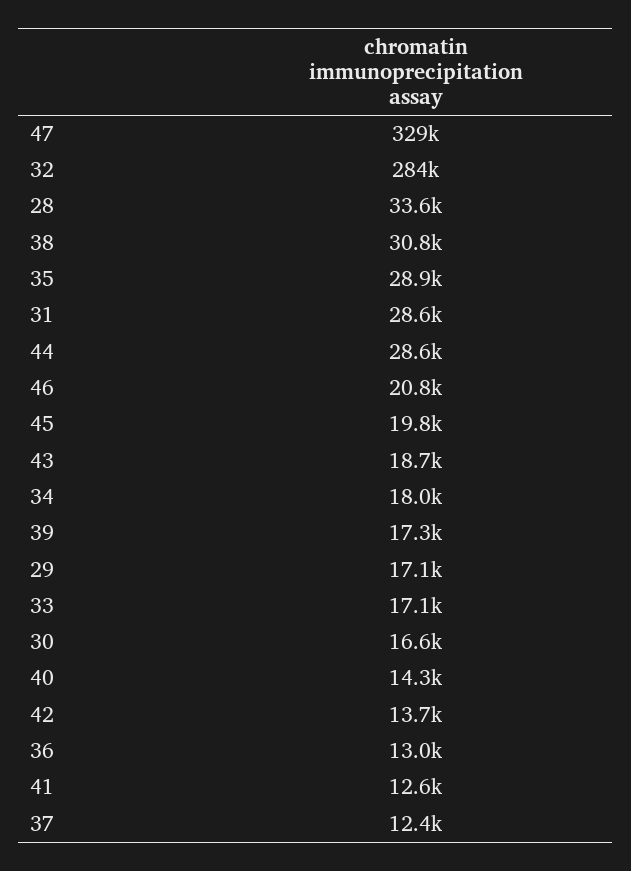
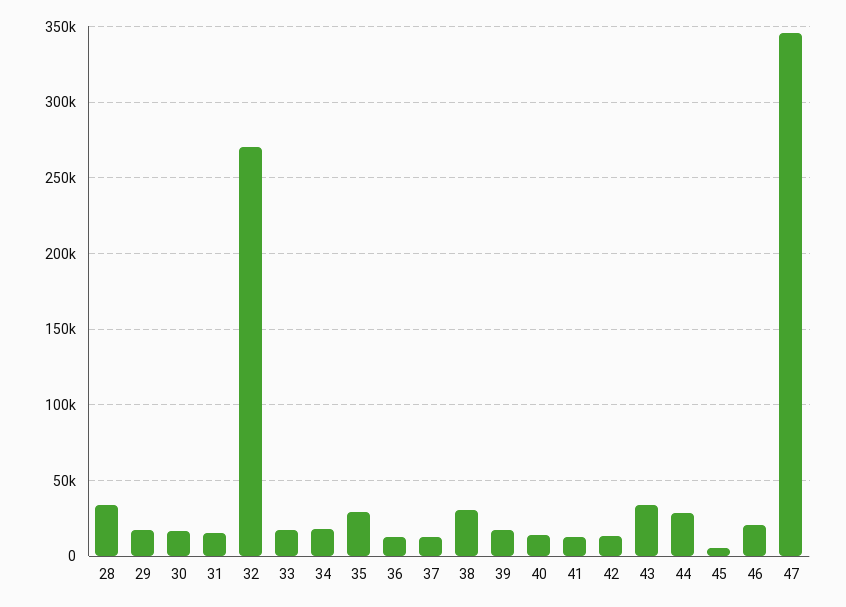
47: 329000 -> 345000
32: 284000 -> 270000
31: 28600 -> 15000
45: 19800 -> 5000
43: 18700 -> 35000

